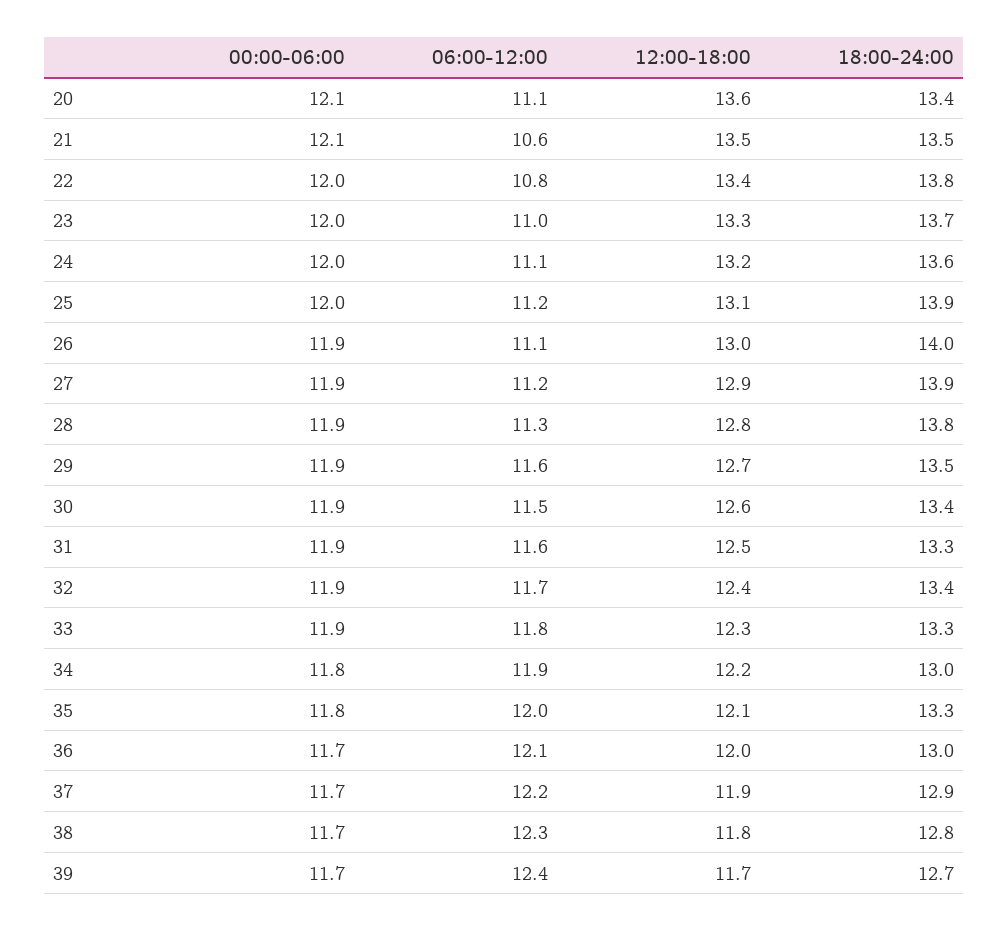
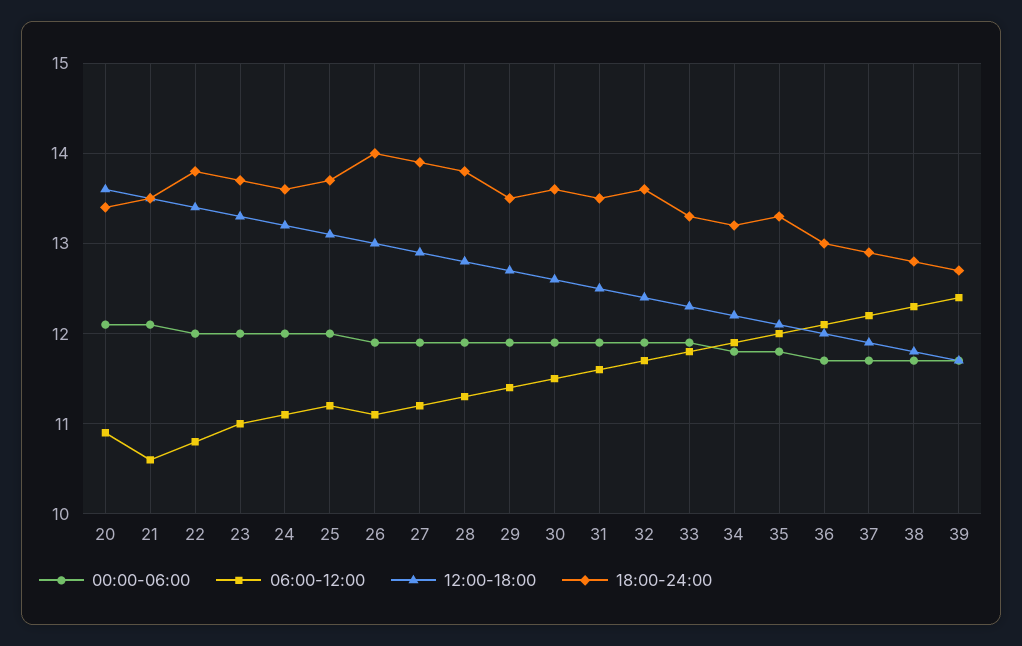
06:00-12:00, 20: 11.1 -> 10.9
18:00-24:00, 25: 13.9 -> 13.7
06:00-12:00, 29: 11.6 -> 11.4
18:00-24:00, 30: 13.4 -> 13.6
18:00-24:00, 31: 13.3 -> 13.5
18:00-24:00, 32: 13.4 -> 13.6
18:00-24:00, 34: 13 -> 13.2

